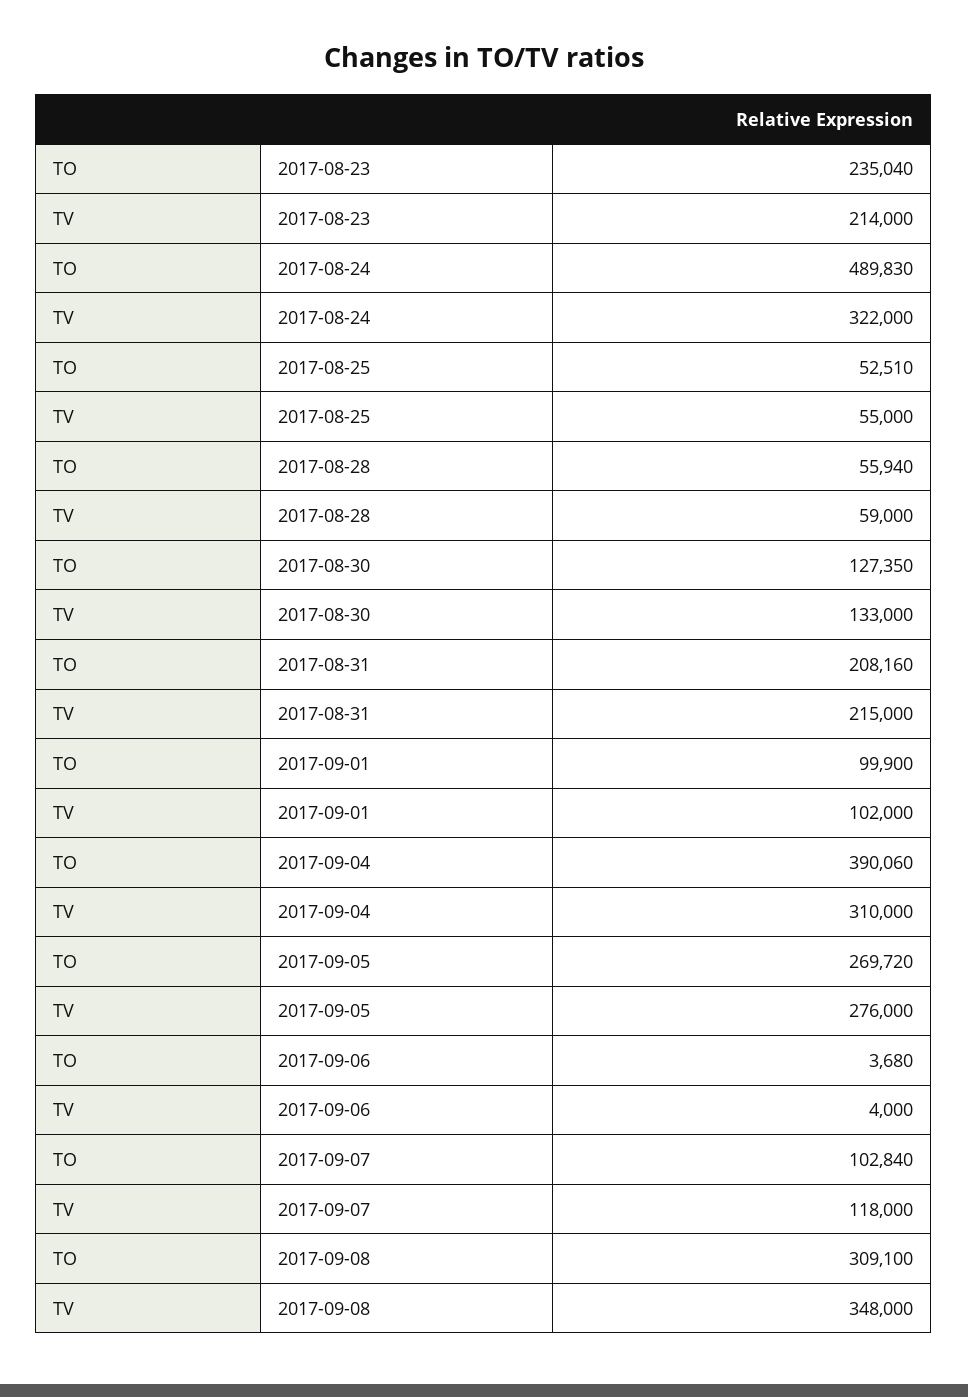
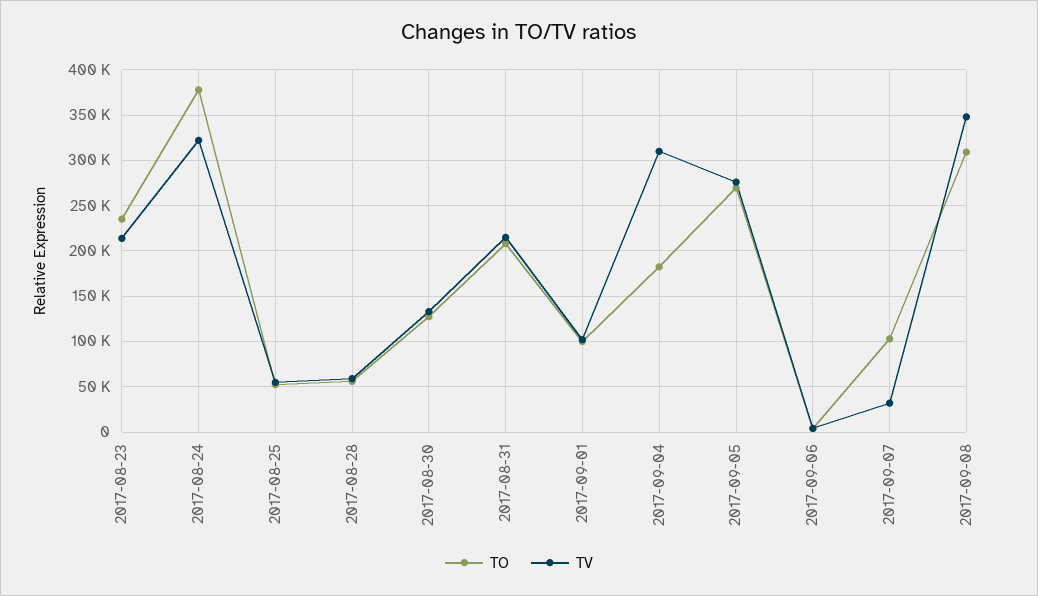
TO, 2017-08-24: 489830 -> 380000
TO, 2017-09-04: 390060 -> 180000
TV, 2017-09-07: 118000 -> 30000

